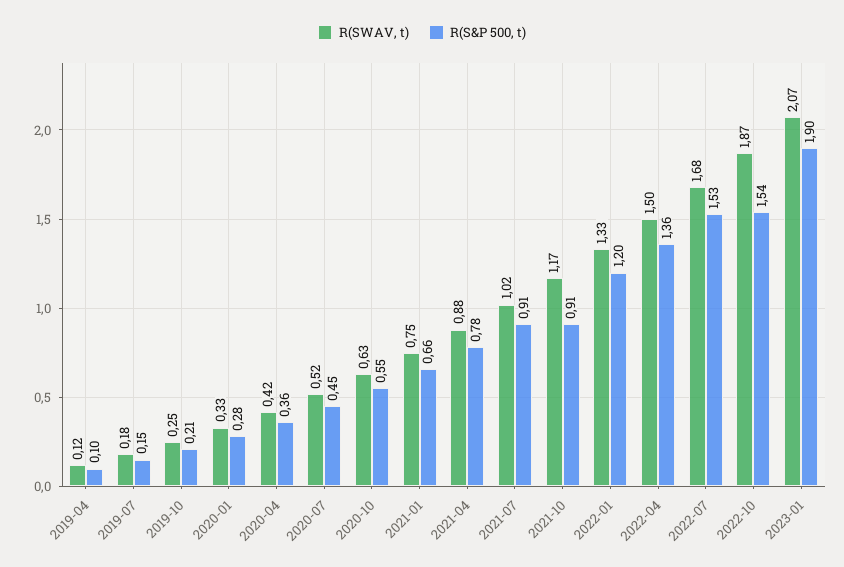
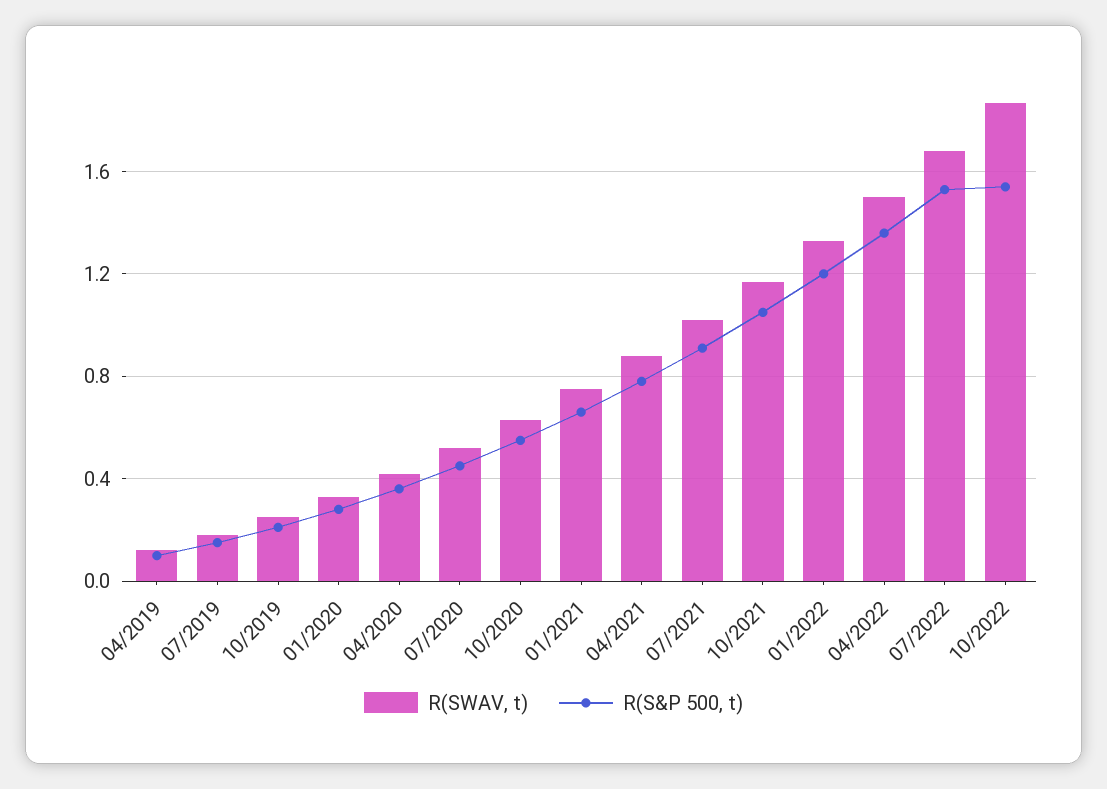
R(S&P 500, t), 2021-10: 0.91 -> 1.05
R(SWAV, t), 2023-01: 2.07 -> none
R(S&P 500, t), 2023-01: 1.9 -> none

